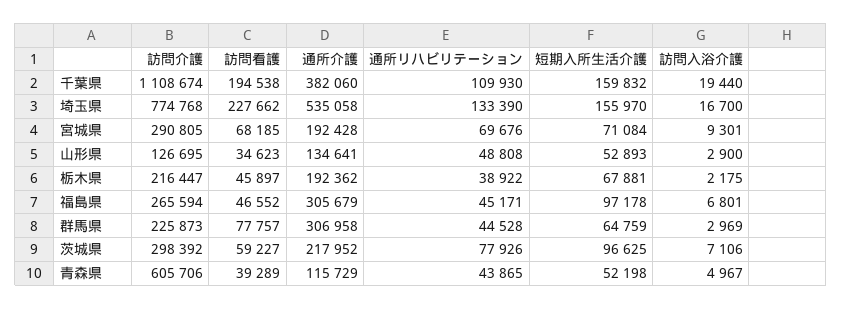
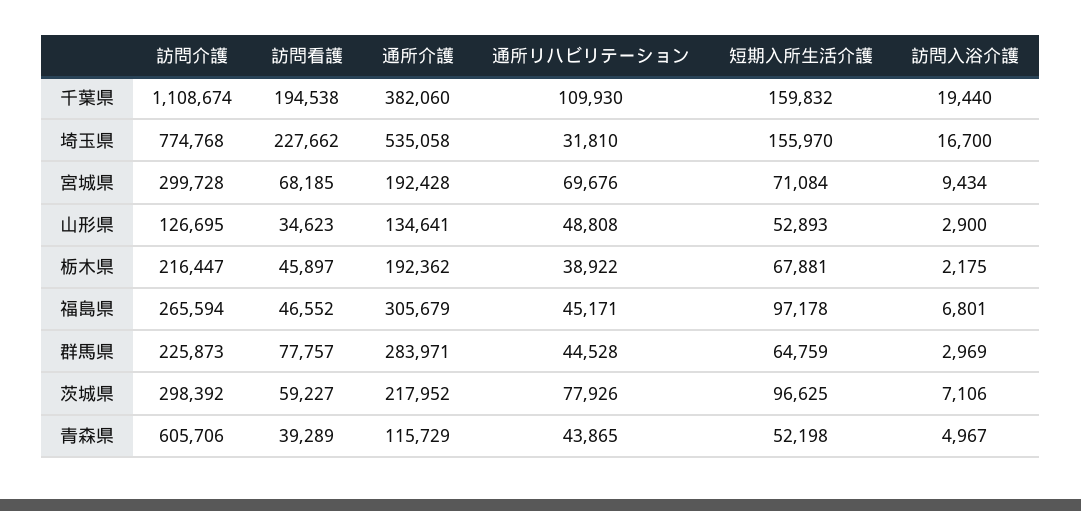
通所リハビリテーション, 埼玉県: 133390 -> 31810
訪問介護, 宮城県: 290805 -> 299728
訪問入浴介護, 宮城県: 9301 -> 9434
通所介護, 群馬県: 306958 -> 283971

